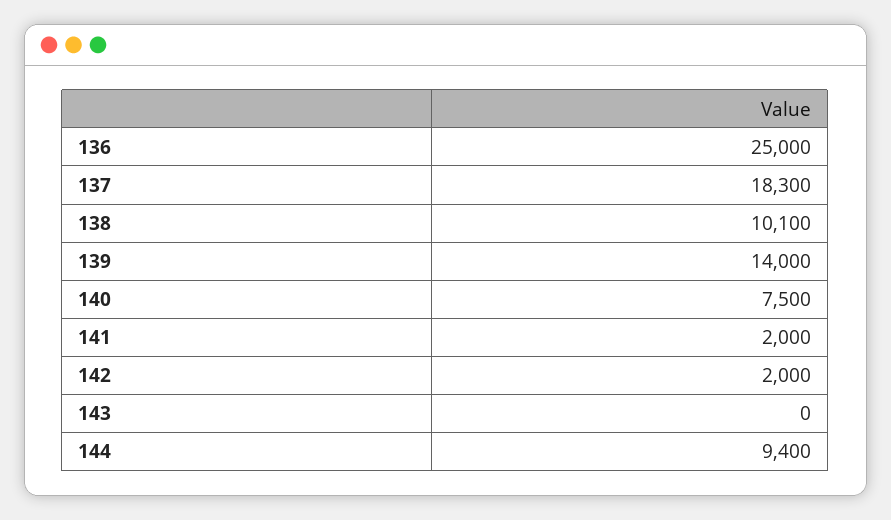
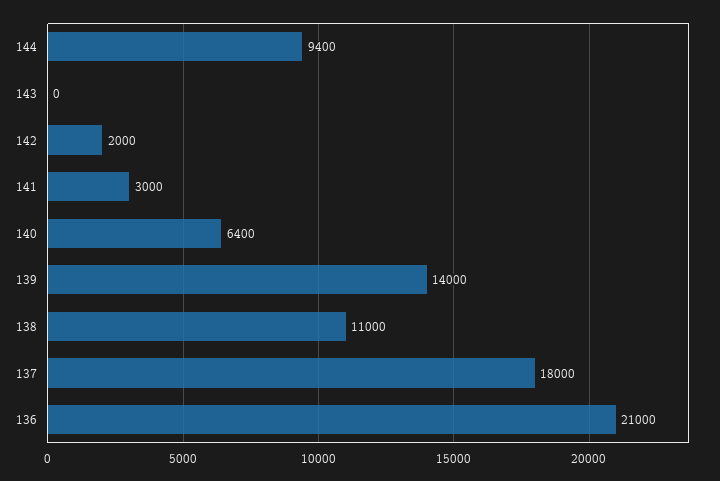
136: 25000 -> 21000
137: 18300 -> 18000
138: 10100 -> 11000
140: 7500 -> 6400
141: 2000 -> 3000

